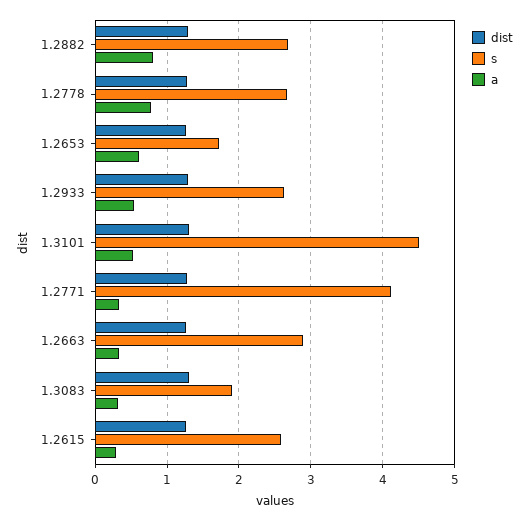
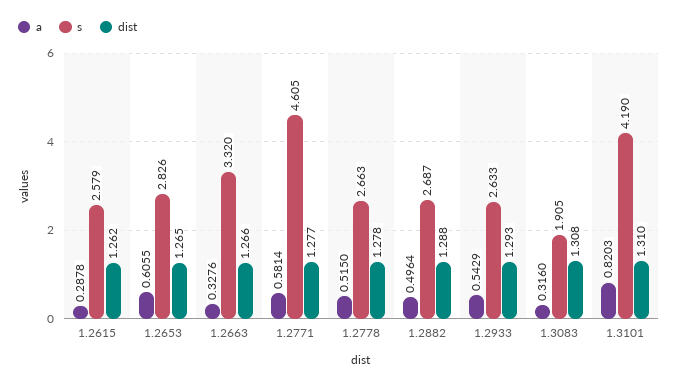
a, 1.2882: 0.8 -> 0.4964
a, 1.2778: 0.8 -> 0.515
s, 1.2653: 1.7 -> 2.826
s, 1.3101: 4.5 -> 4.19
a, 1.3101: 0.5 -> 0.8203
s, 1.2771: 4.1 -> 4.605
a, 1.2771: 0.3 -> 0.5814
s, 1.2663: 2.9 -> 3.32

